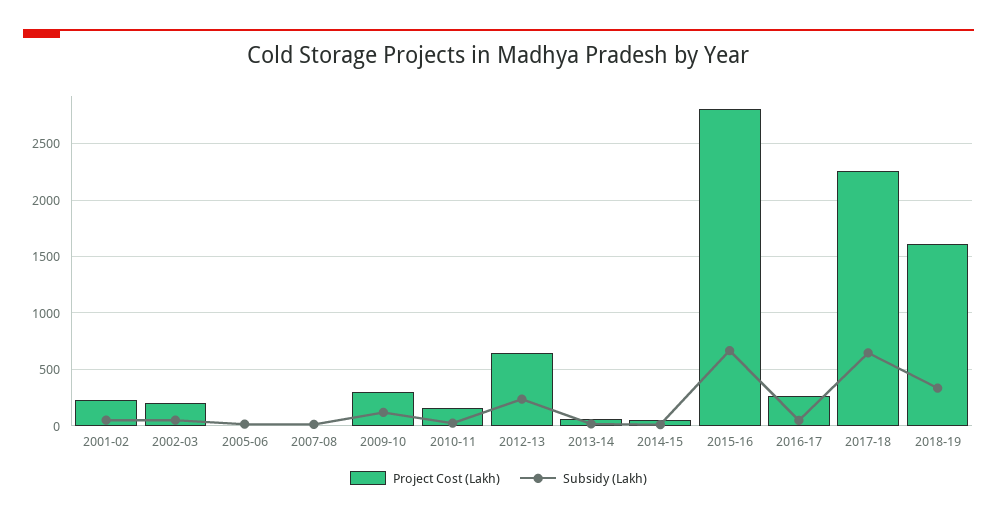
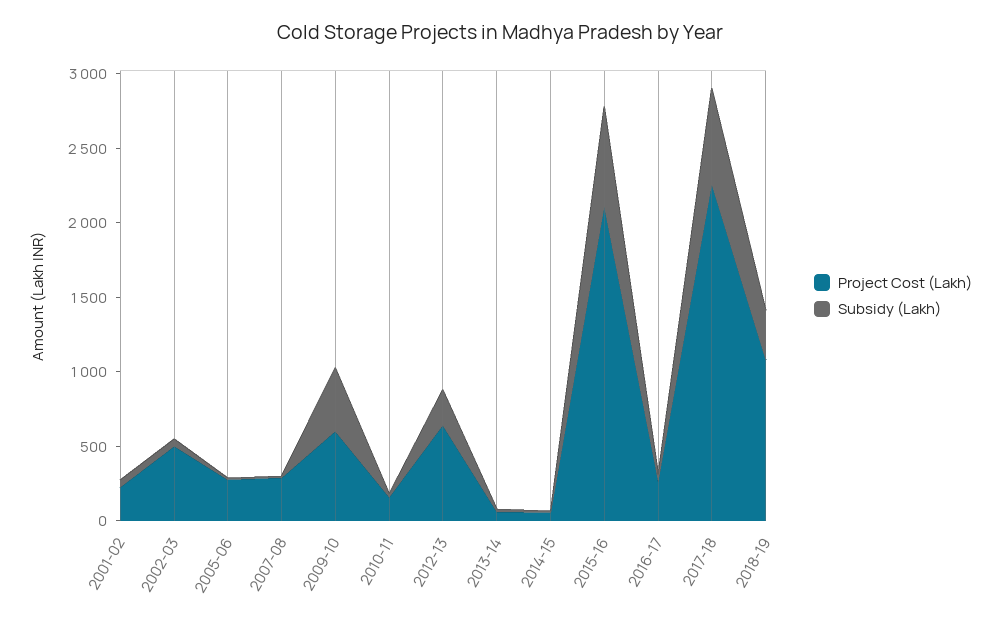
Project Cost (Lakh), 2002-03: 200 -> 500
Project Cost (Lakh), 2005-06: 0 -> 300
Project Cost (Lakh), 2007-08: 0 -> 300
Project Cost (Lakh), 2009-10: 300 -> 600
Subsidy (Lakh), 2009-10: 100 -> 400
Project Cost (Lakh), 2015-16: 2800 -> 2100
Project Cost (Lakh), 2018-19: 1600 -> 1100

